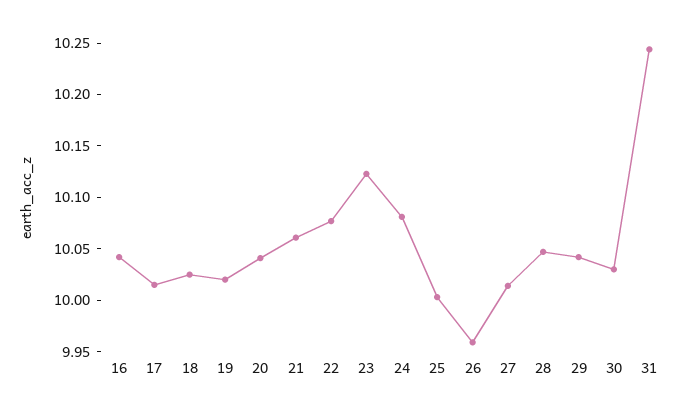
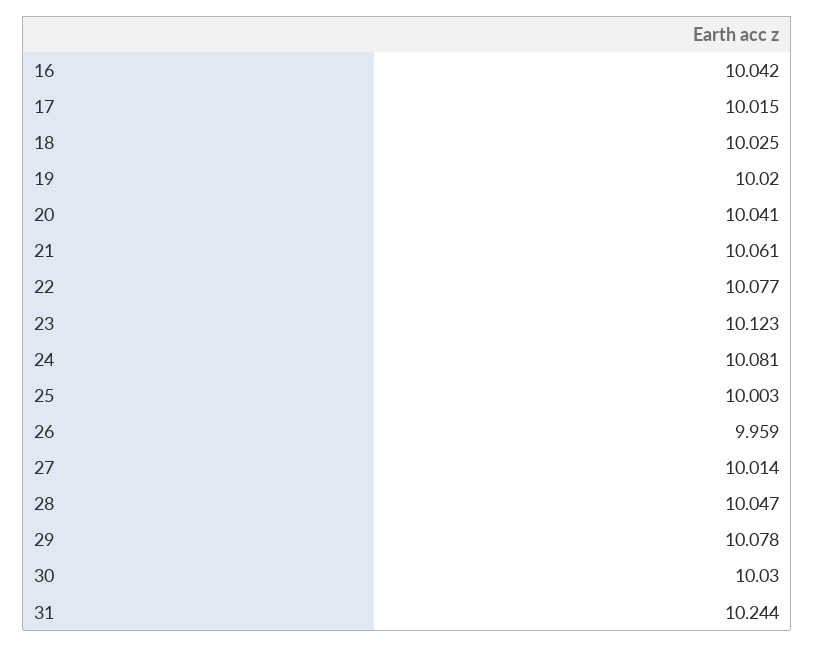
29: 10.04 -> 10.078

